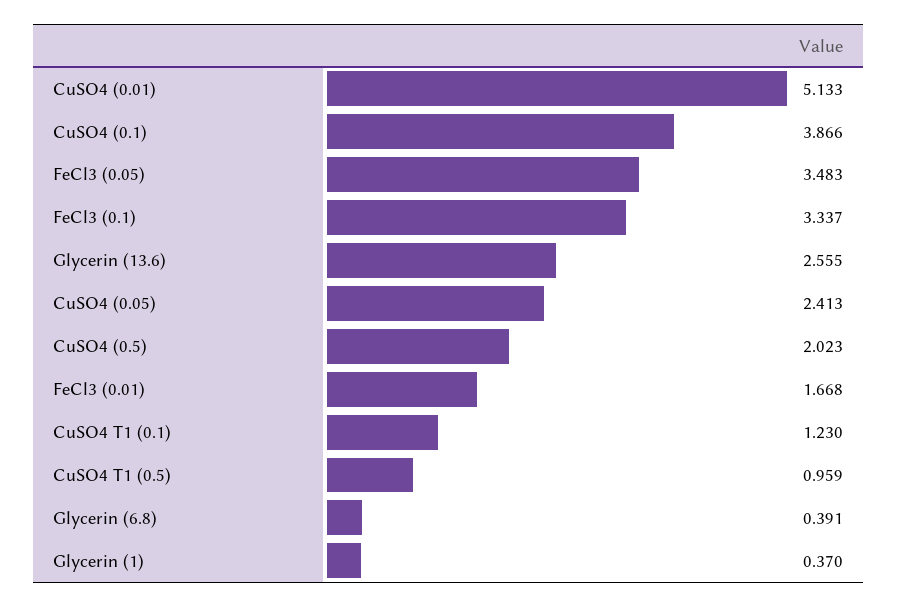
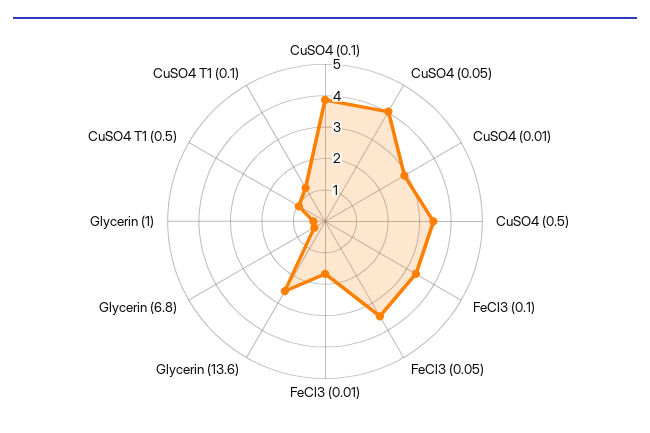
CuSO4 (0.01): 5.133 -> 3
CuSO4 (0.05): 2.413 -> 4
CuSO4 (0.5): 2.023 -> 3.5

